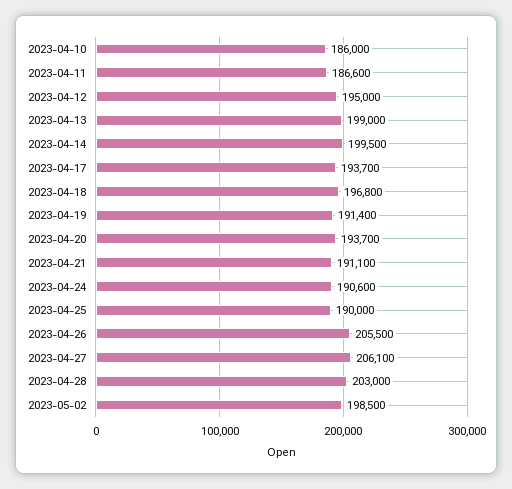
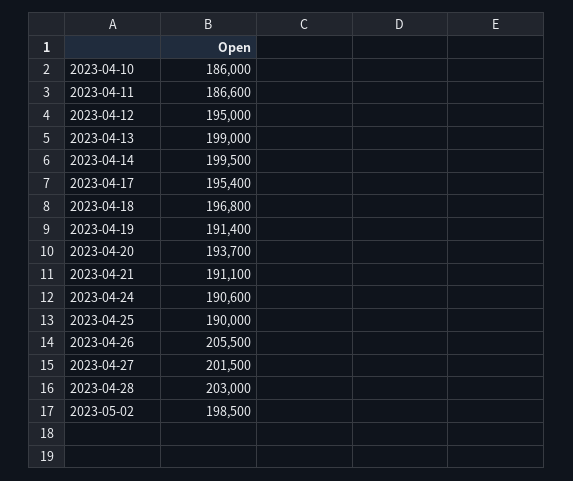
2023-04-17: 193700 -> 195400
2023-04-27: 206100 -> 201500

